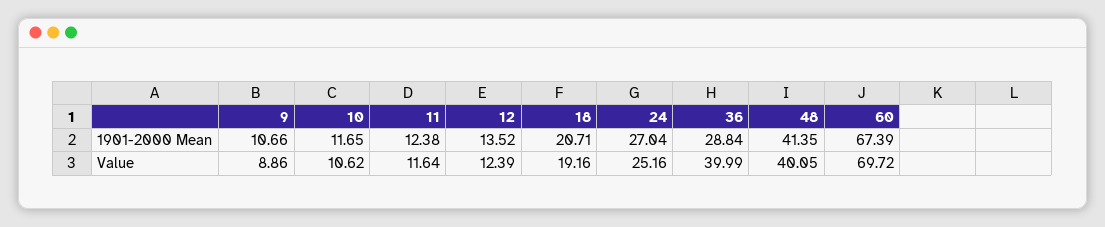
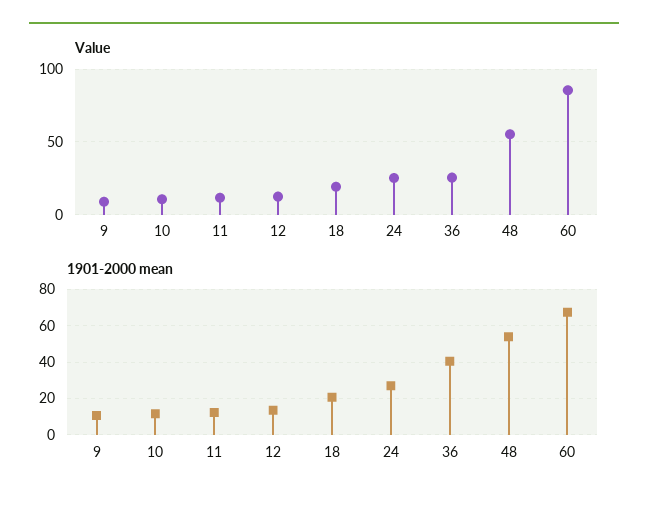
1901-2000 Mean, 36: 28.84 -> 40
1901-2000 Mean, 48: 41.35 -> 55
Value, 36: 39.99 -> 25
Value, 48: 40.05 -> 55
Value, 60: 69.72 -> 85

